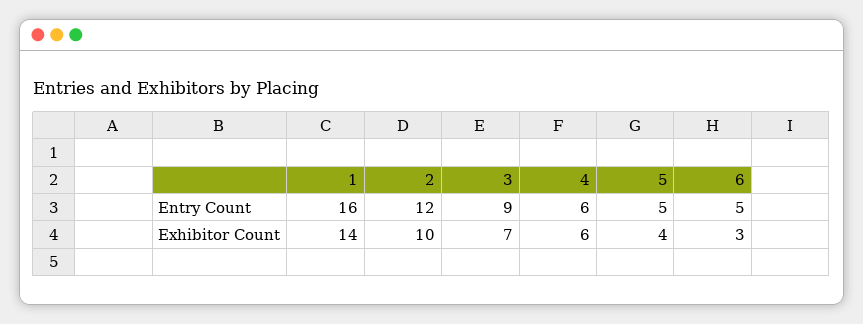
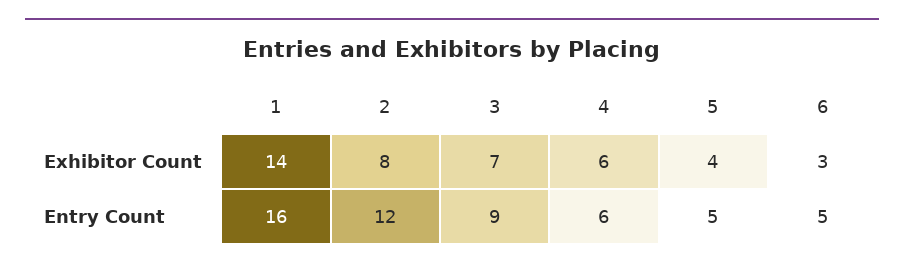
2, Exhibitor Count: 10 -> 8

